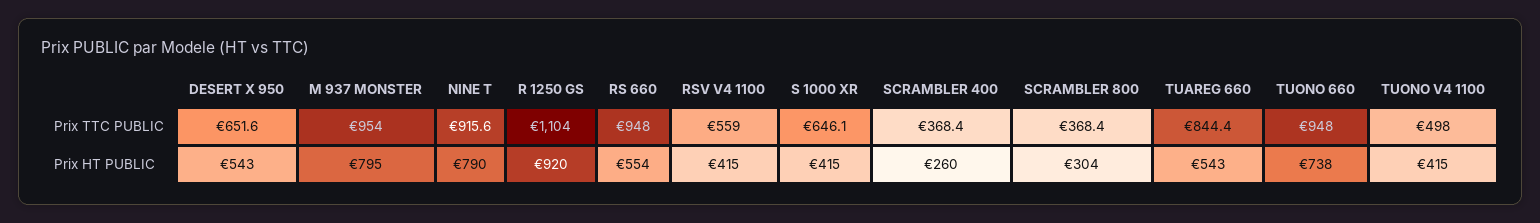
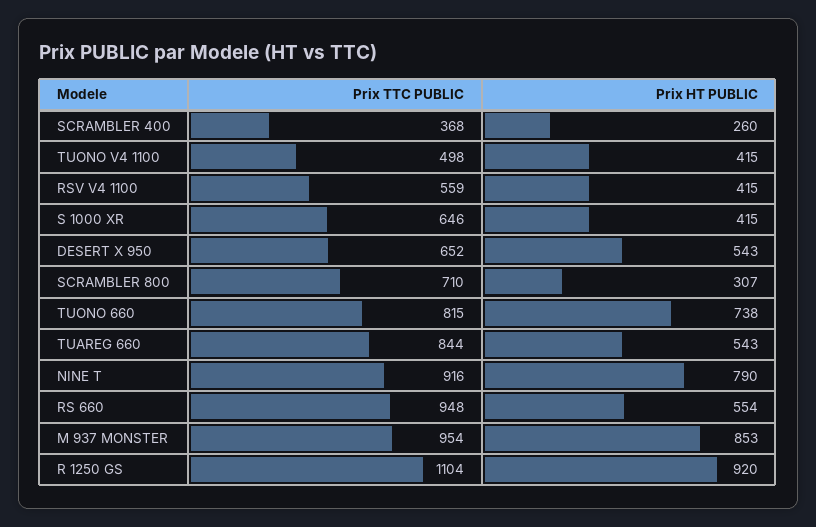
SCRAMBLER 800, Prix TTC PUBLIC: 368.4 -> 710
TUONO 660, Prix TTC PUBLIC: 948 -> 815
M 937 MONSTER, Prix HT PUBLIC: 795 -> 853
SCRAMBLER 800, Prix HT PUBLIC: 304 -> 307

